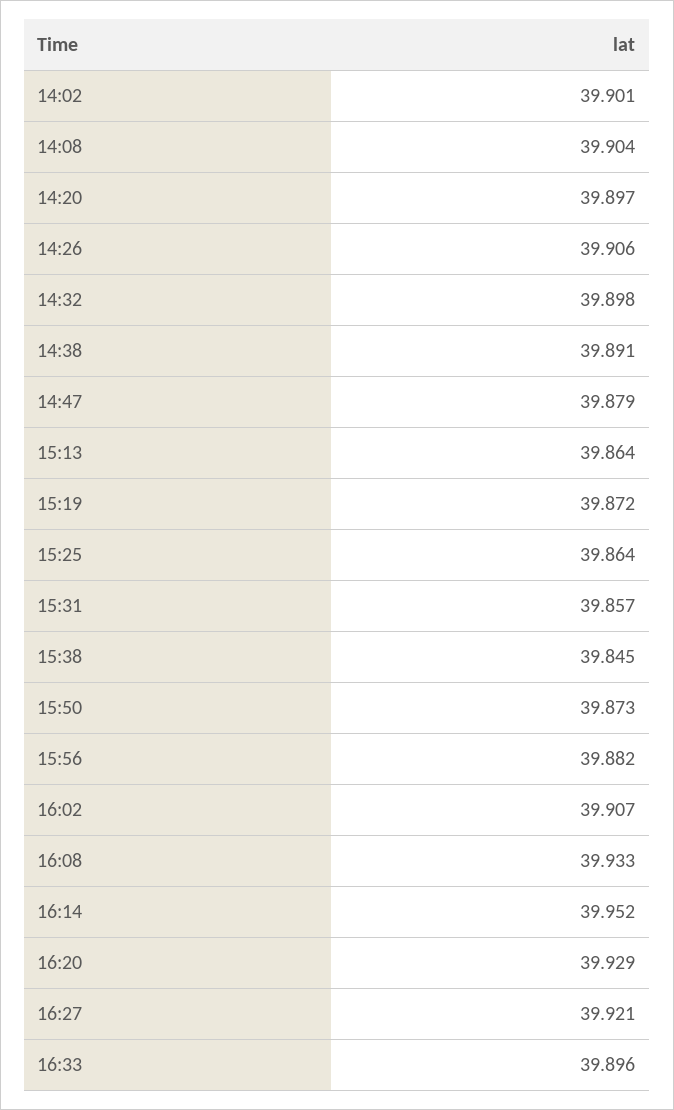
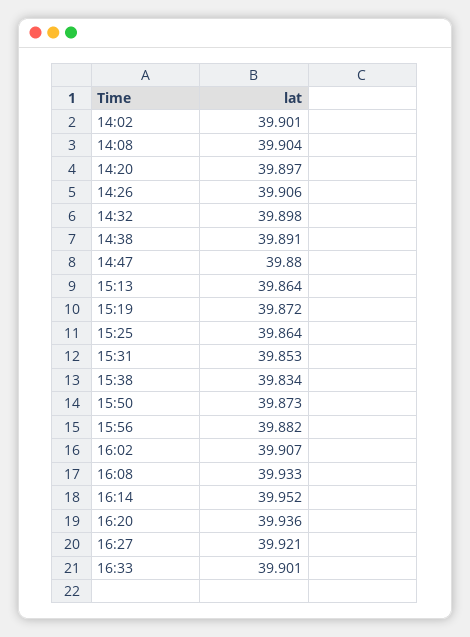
14:47: 39.879 -> 39.88
15:31: 39.857 -> 39.853
15:38: 39.845 -> 39.834
16:20: 39.929 -> 39.936
16:33: 39.896 -> 39.901

